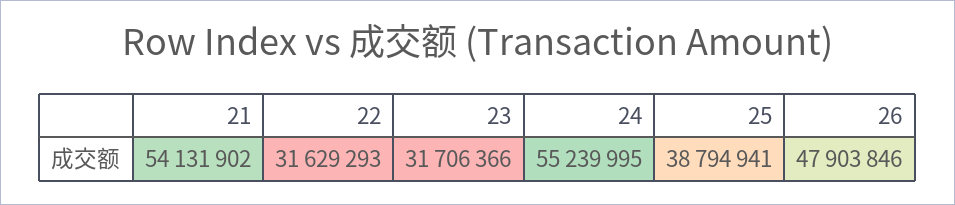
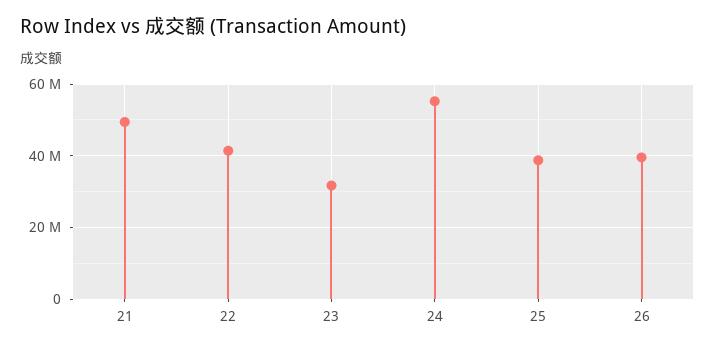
21: 54131902 -> 50000000
22: 31629293 -> 42000000
26: 47903846 -> 40000000

